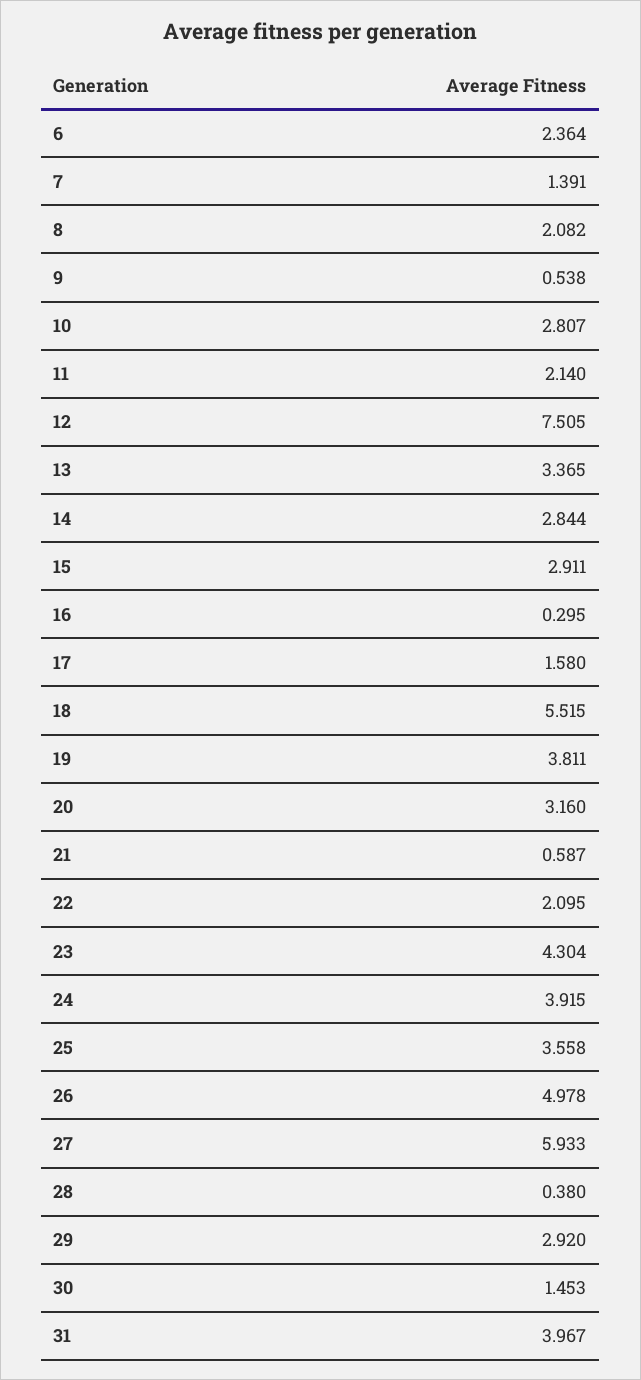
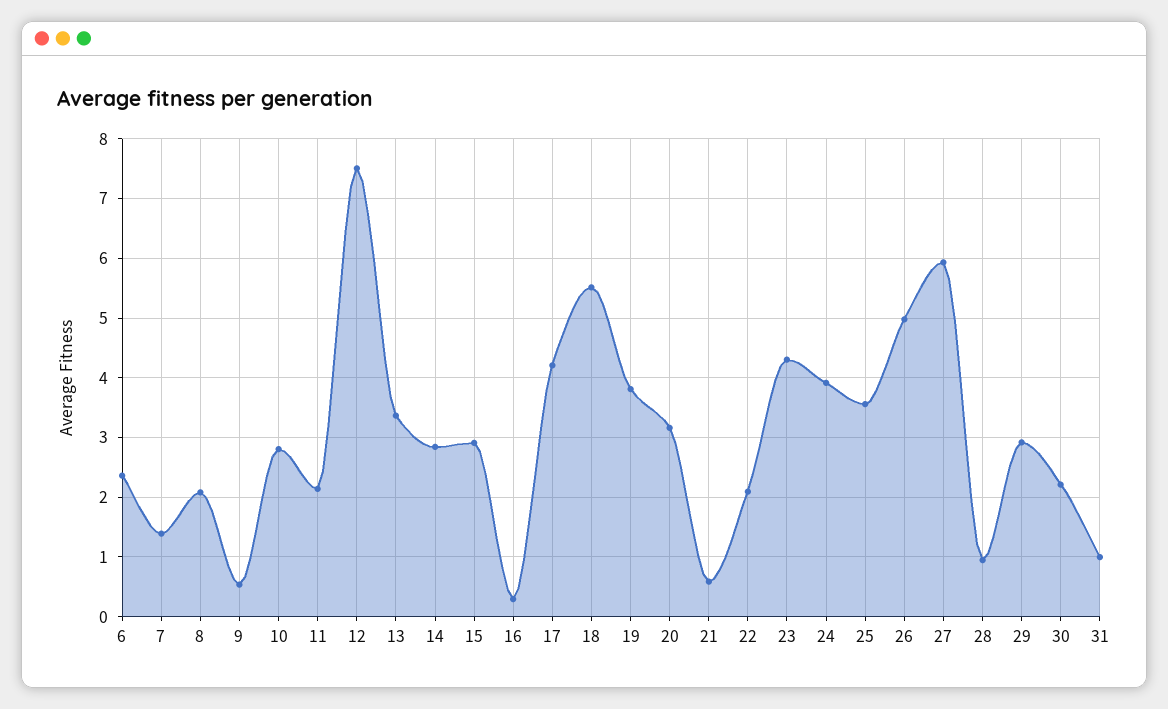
17: 1.58 -> 4.2
28: 0.38 -> 1
30: 1.453 -> 2.2
31: 3.967 -> 1

